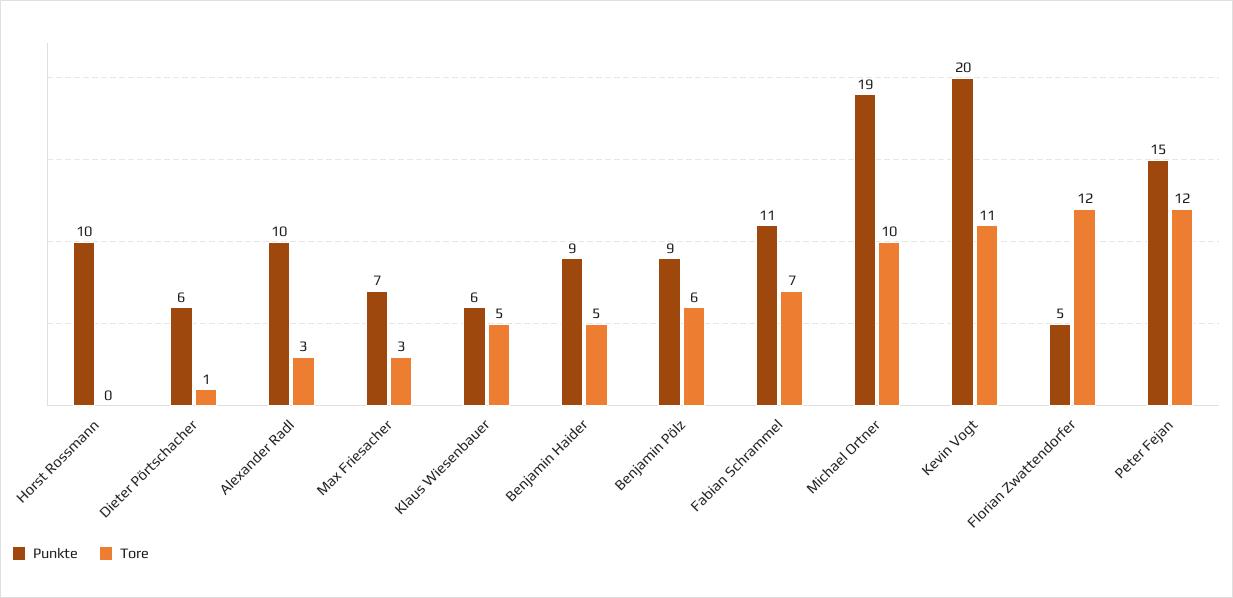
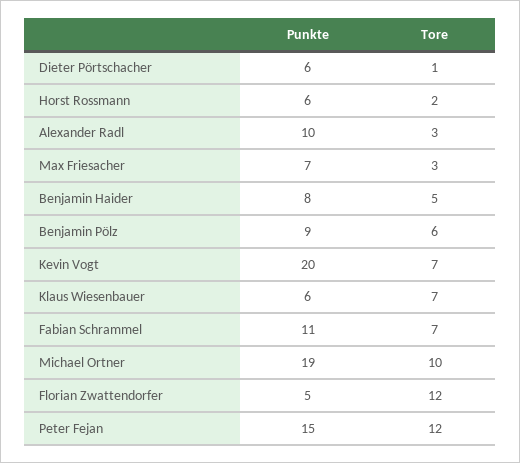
Punkte, Horst Rossmann: 10 -> 6
Tore, Horst Rossmann: 0 -> 2
Tore, Klaus Wiesenbauer: 5 -> 7
Punkte, Benjamin Haider: 9 -> 8
Tore, Kevin Vogt: 11 -> 7

